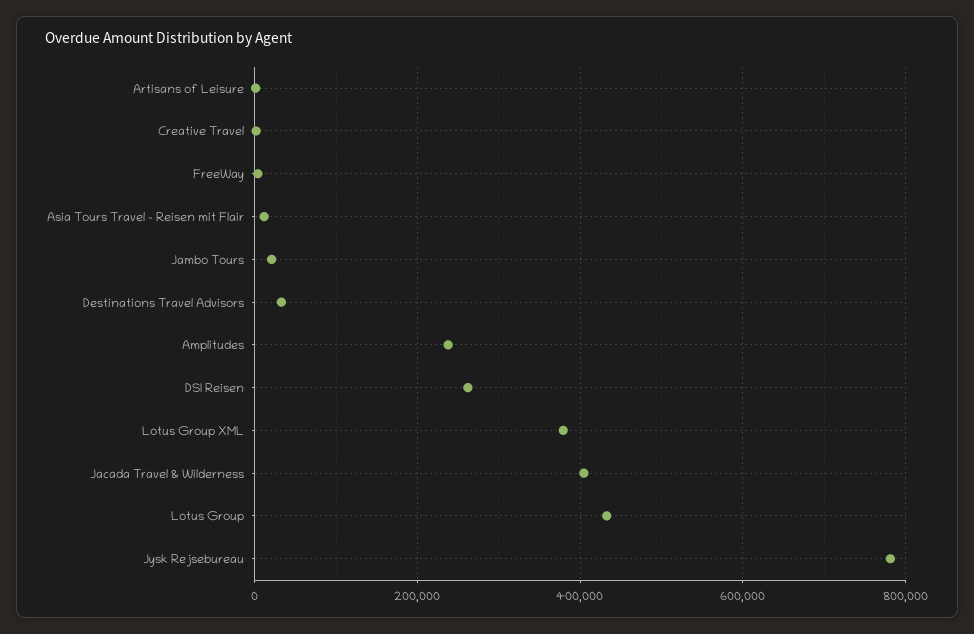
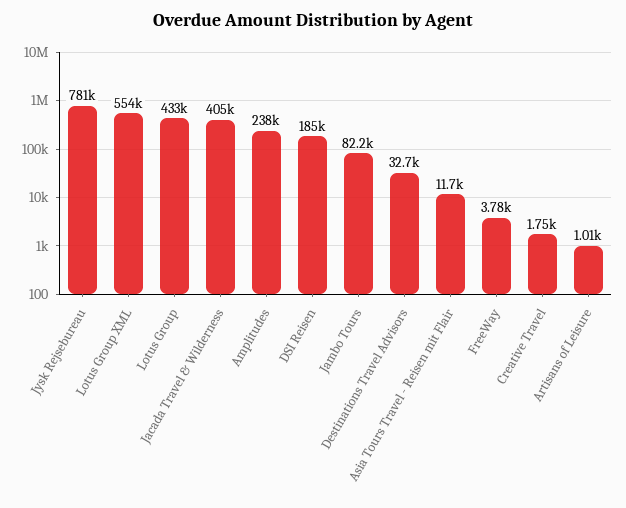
Jambo Tours: 20000 -> 82200
DSI Reisen: 260000 -> 185000
Lotus Group XML: 380000 -> 554000

